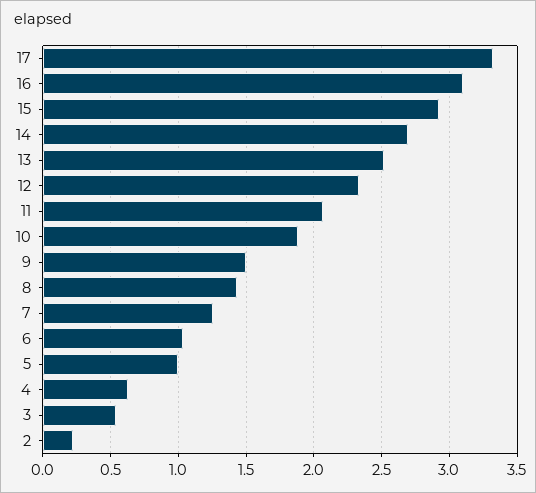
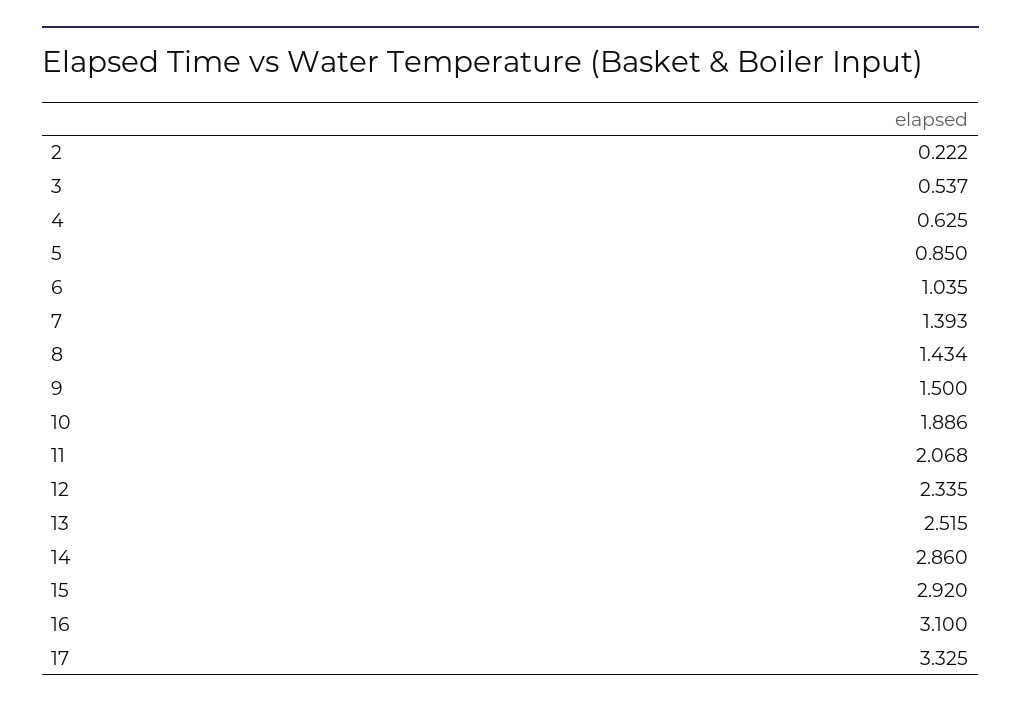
14: 2.7 -> 2.86
7: 1.25 -> 1.393
5: 1 -> 0.85

